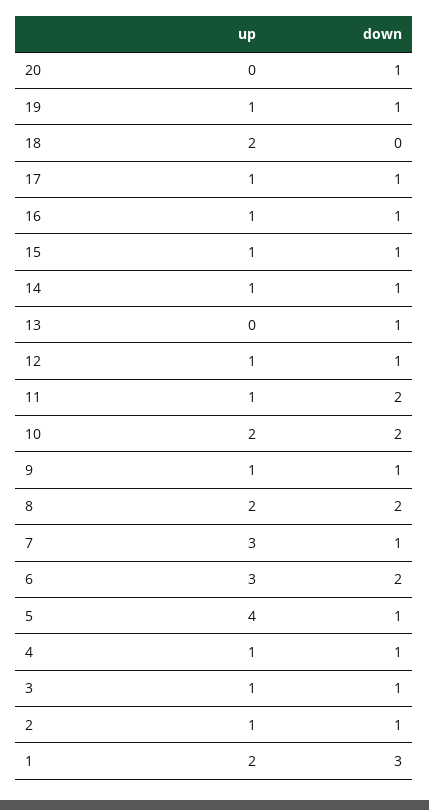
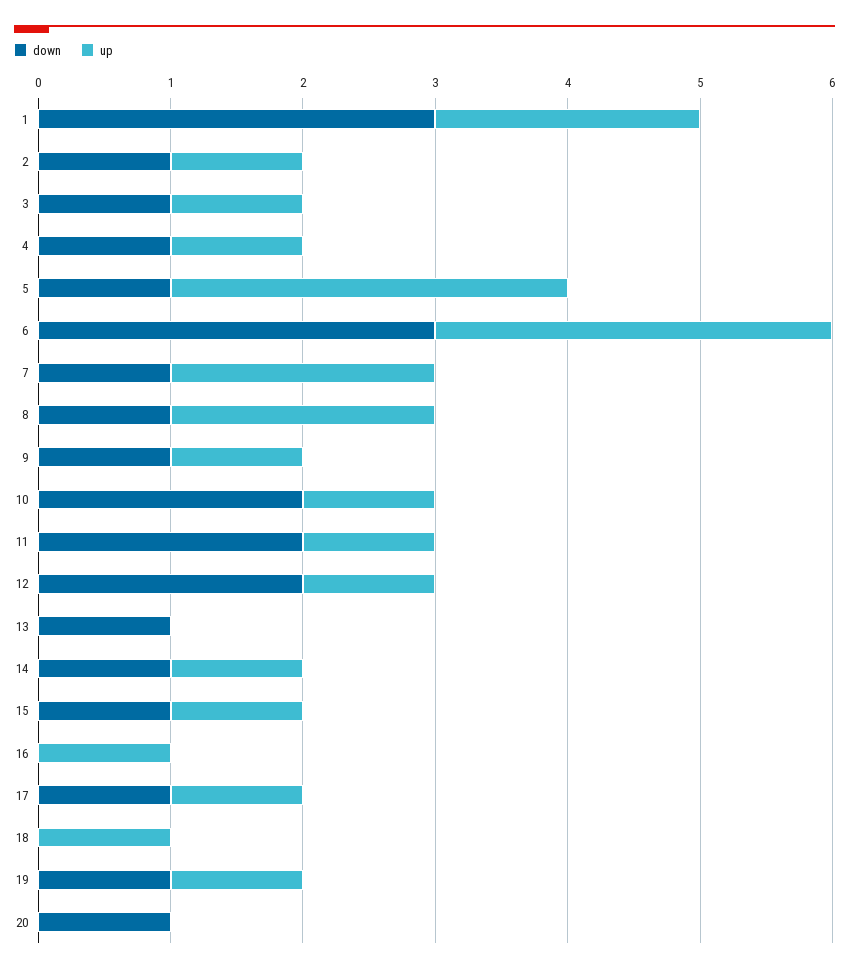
up, 18: 2 -> 1
down, 16: 1 -> 0
down, 12: 1 -> 2
up, 10: 2 -> 1
down, 8: 2 -> 1
up, 7: 3 -> 2
down, 6: 2 -> 3
up, 5: 4 -> 3

